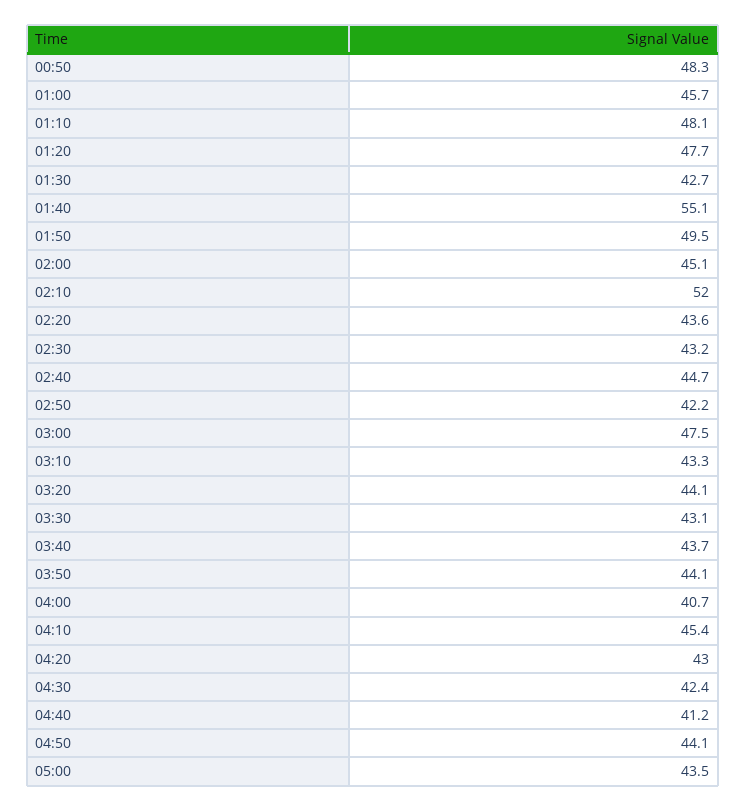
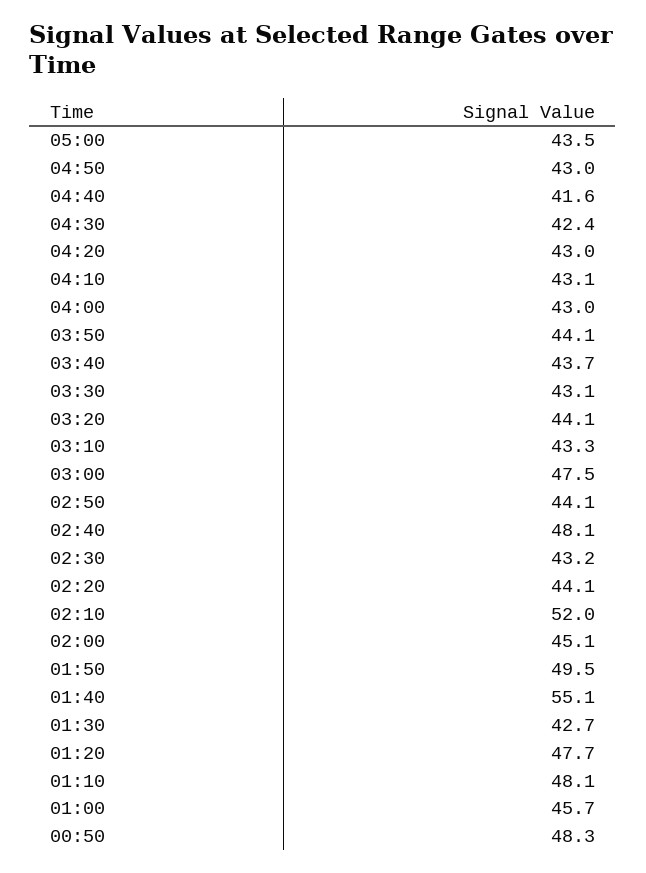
02:20: 43.6 -> 44.1
02:40: 44.7 -> 48.1
02:50: 42.2 -> 44.1
04:00: 40.7 -> 43
04:10: 45.4 -> 43.1
04:40: 41.2 -> 41.6
04:50: 44.1 -> 43

